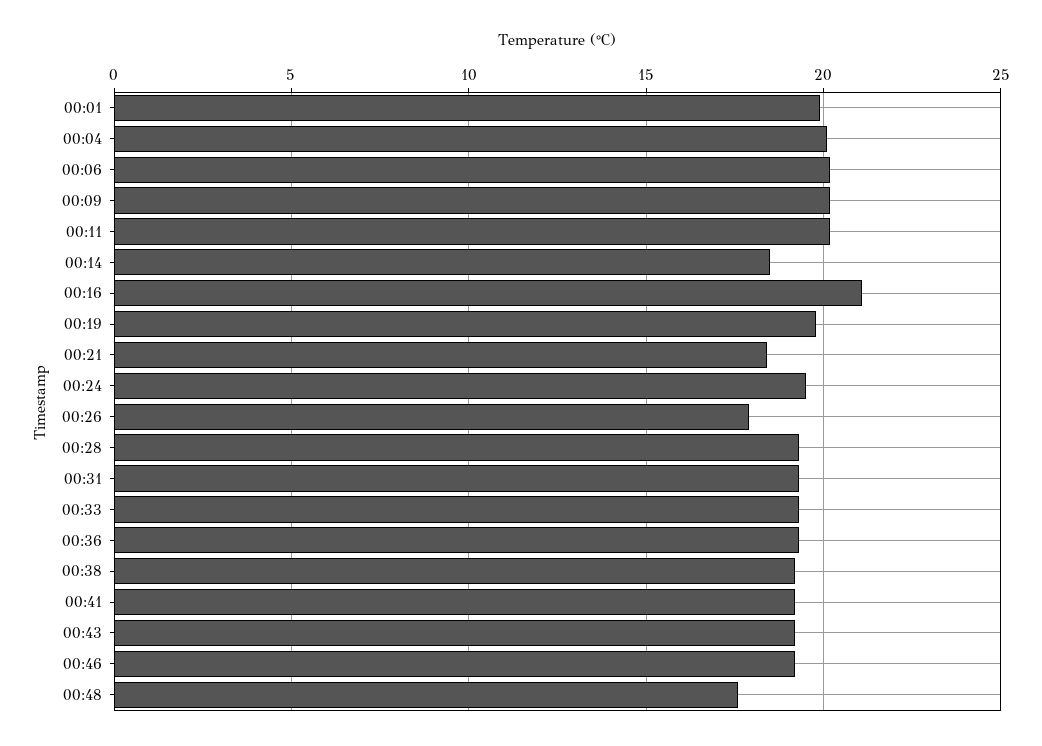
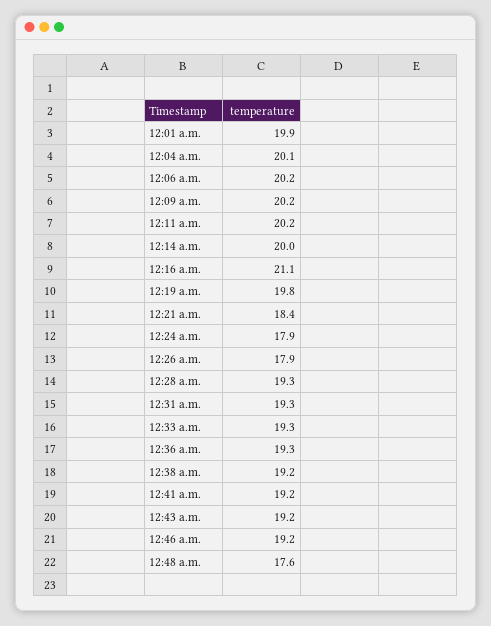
00:14: 18.5 -> 20
00:24: 19.5 -> 17.9

